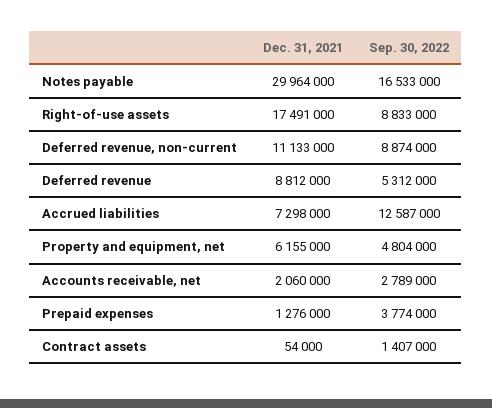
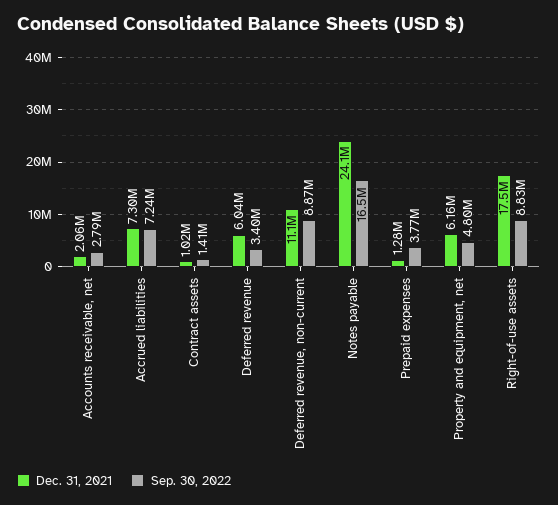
Dec. 31, 2021, Notes payable: 29964000 -> 24100000
Dec. 31, 2021, Deferred revenue: 8812000 -> 6040000
Sep. 30, 2022, Deferred revenue: 5312000 -> 3400000
Sep. 30, 2022, Accrued liabilities: 12587000 -> 7240000
Dec. 31, 2021, Contract assets: 54000 -> 1020000

